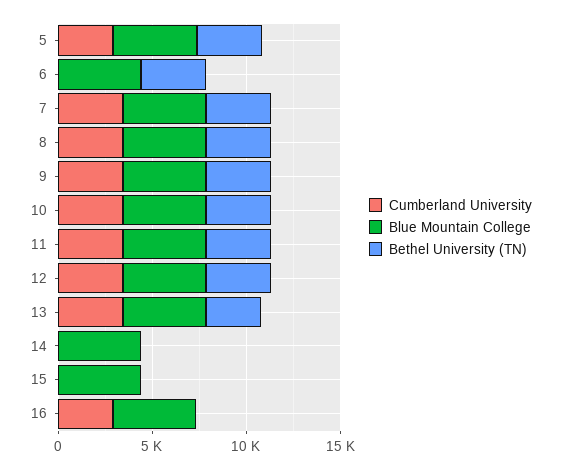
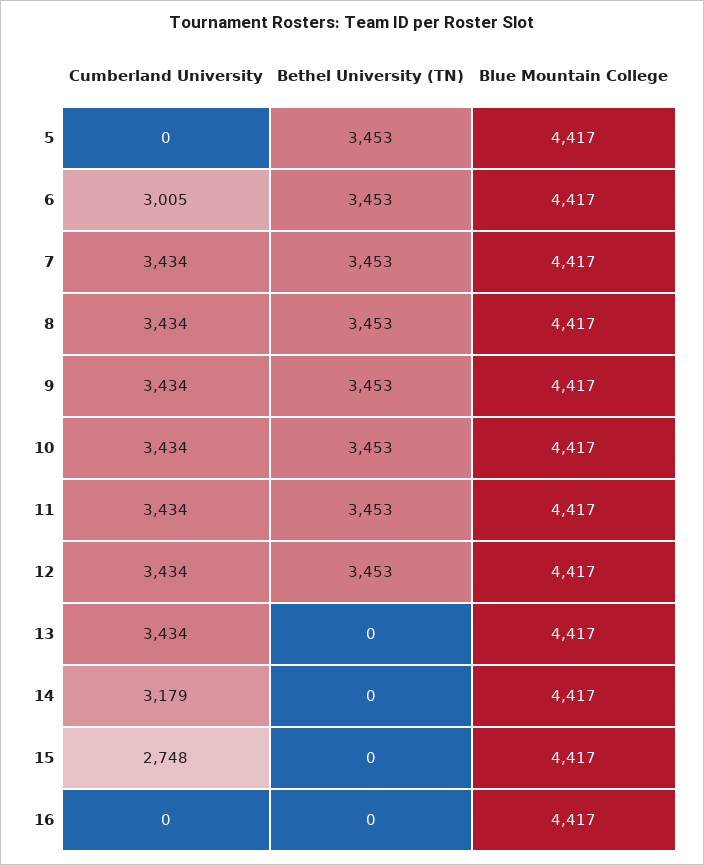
Cumberland University, 5: 3000 -> 0
Cumberland University, 6: 0 -> 3005
Bethel University (TN), 13: 3000 -> 0
Cumberland University, 14: 0 -> 3179
Cumberland University, 15: 0 -> 2748
Cumberland University, 16: 3000 -> 0

